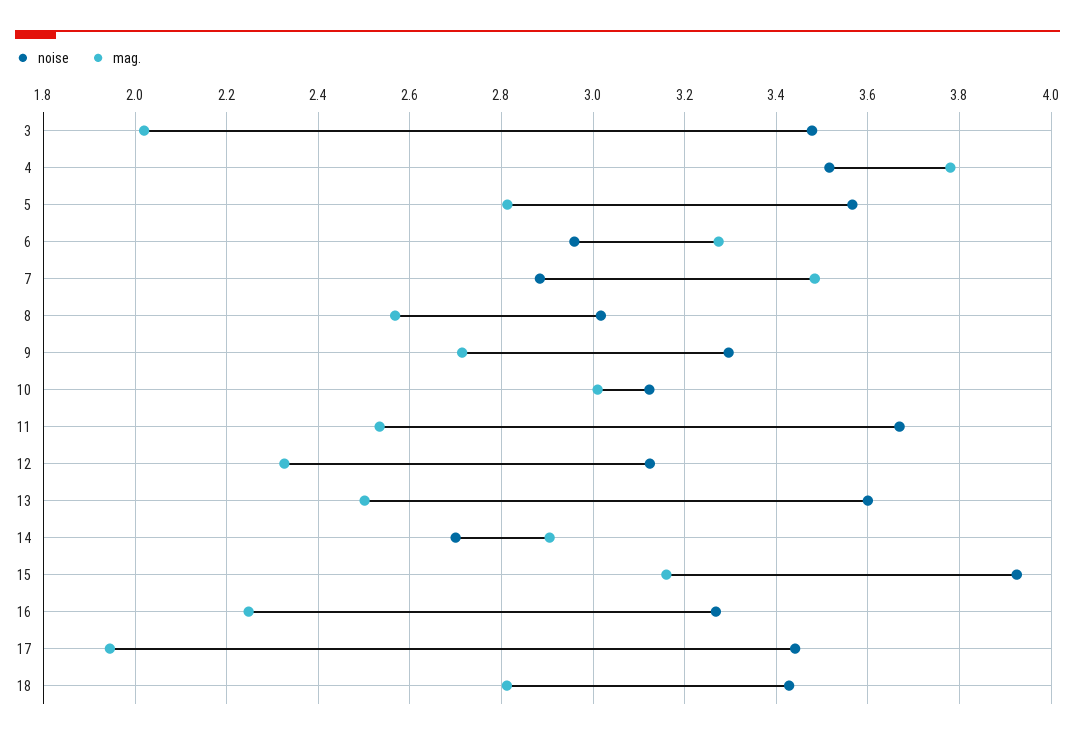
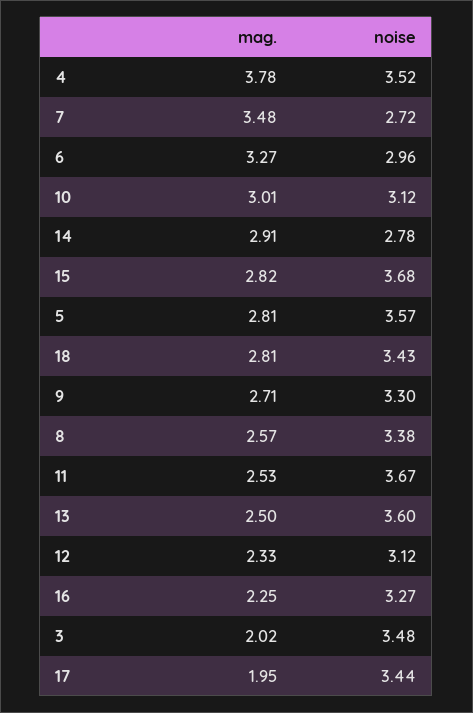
noise, 7: 2.88 -> 2.72
noise, 8: 3.02 -> 3.38
noise, 14: 2.7 -> 2.78
noise, 15: 3.92 -> 3.68
mag., 15: 3.16 -> 2.82

